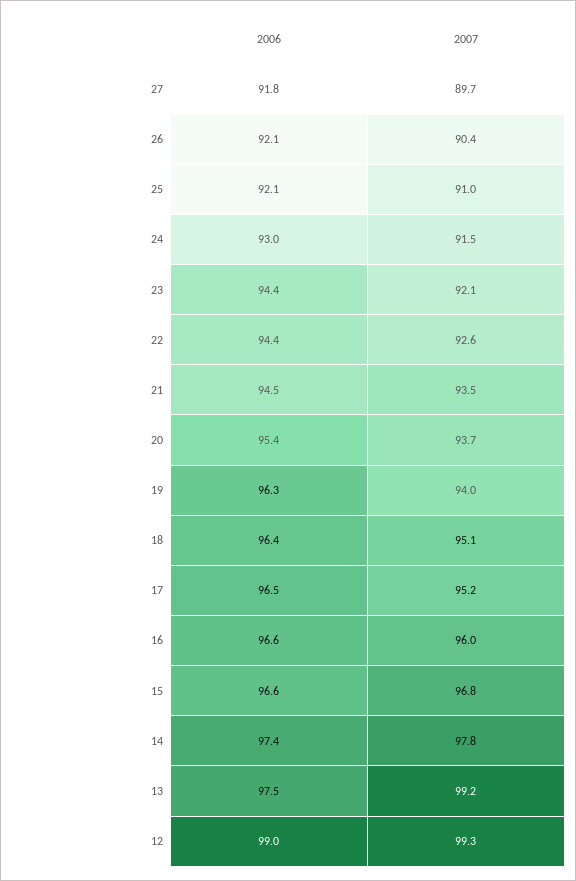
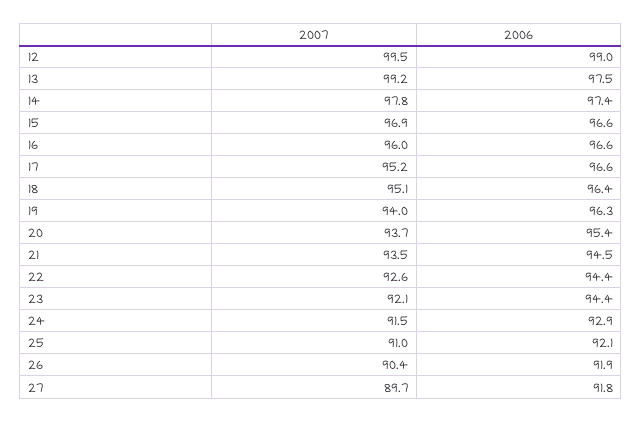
2006, 26: 92.1 -> 91.9
2006, 24: 93 -> 92.9
2006, 17: 96.5 -> 96.6
2007, 15: 96.8 -> 96.9
2007, 12: 99.3 -> 99.5

